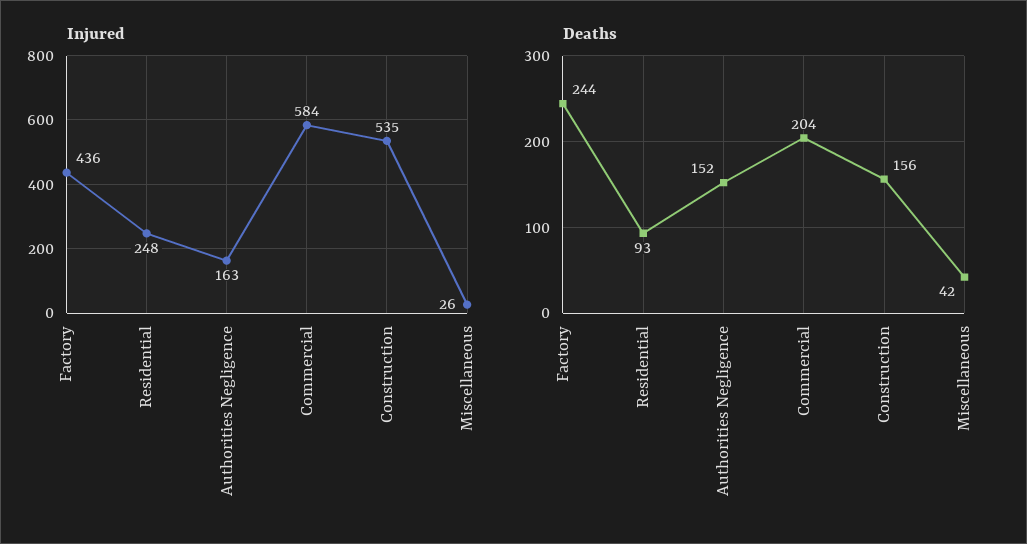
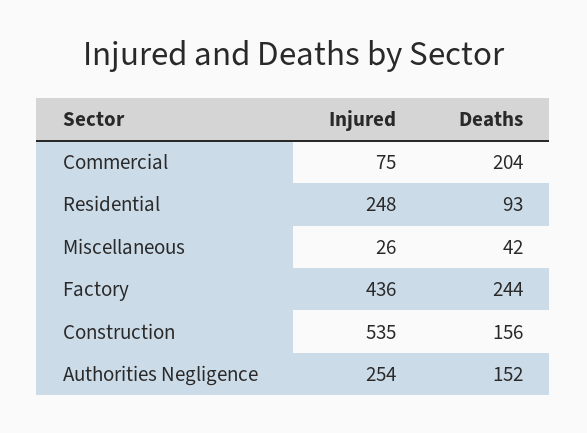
Injured, Authorities Negligence: 163 -> 254
Injured, Commercial: 584 -> 75

